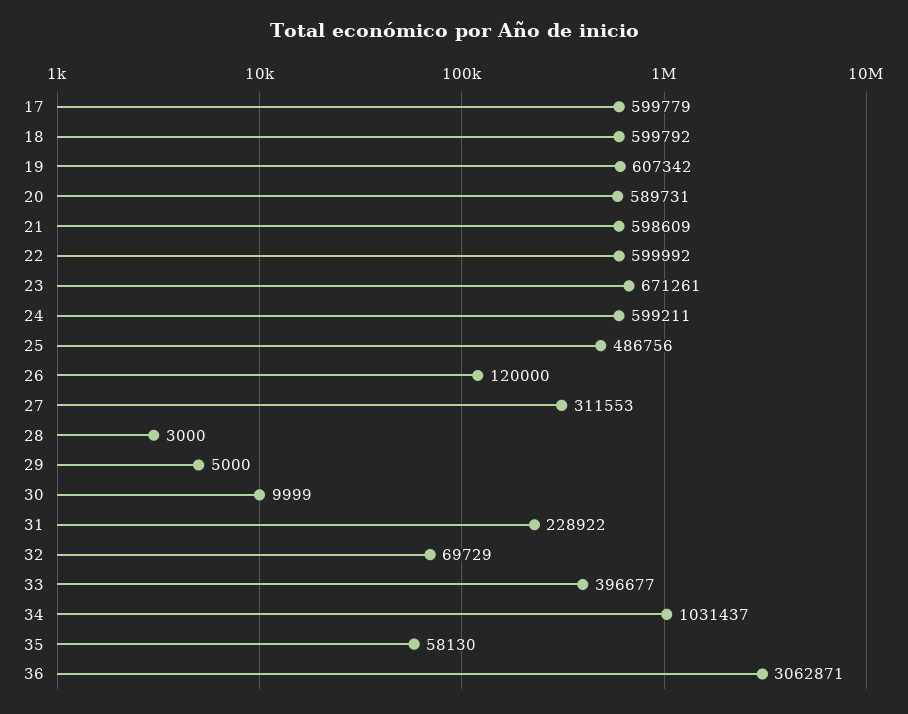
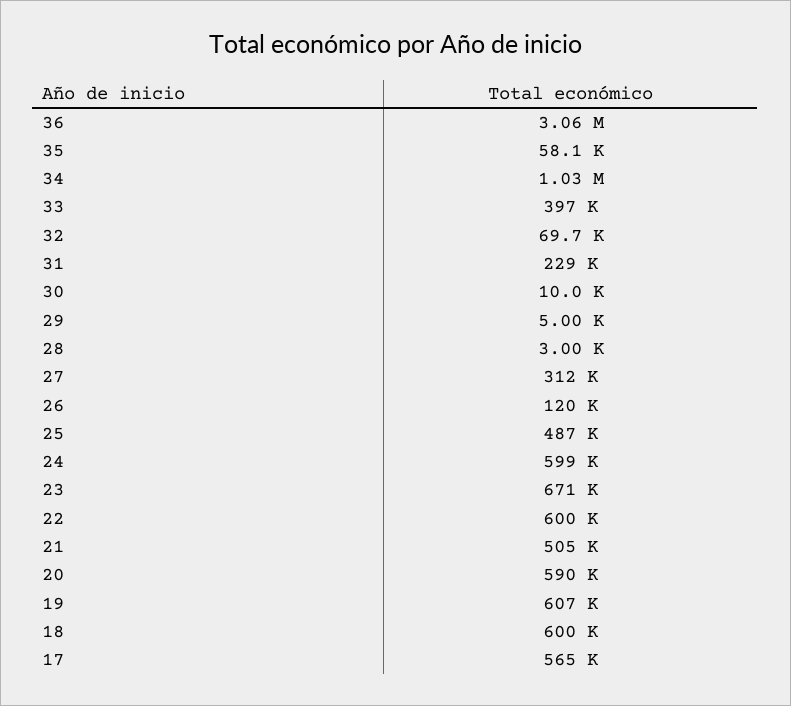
17: 599779 -> 565000
21: 598609 -> 505000

